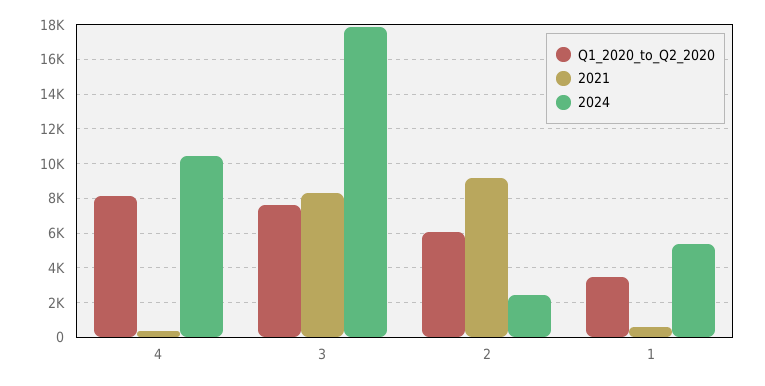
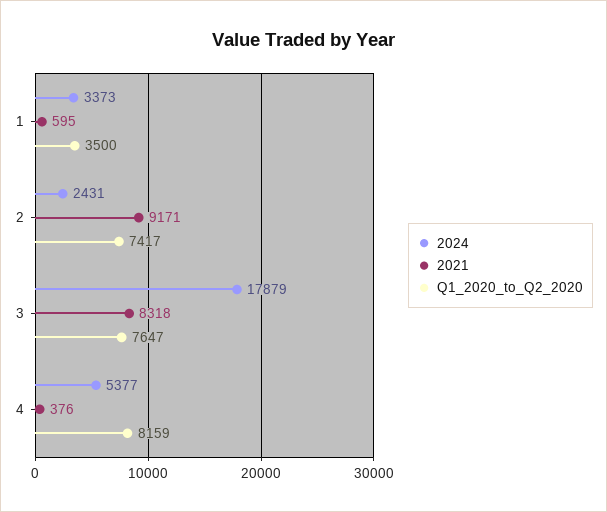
2024, 4: 10500 -> 5377
Q1_2020_to_Q2_2020, 2: 6000 -> 7417
2024, 1: 5500 -> 3373

